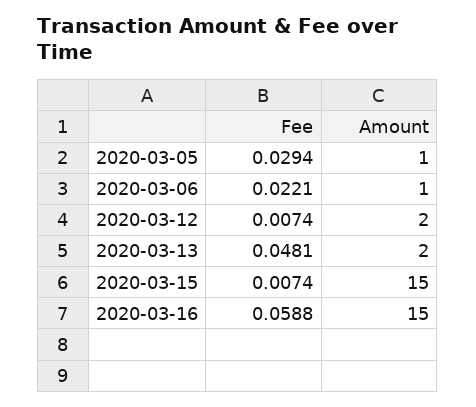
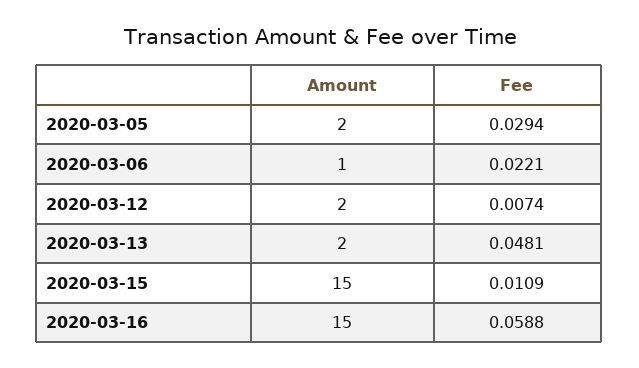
Amount, 2020-03-05: 1 -> 2
Fee, 2020-03-15: 0.0074 -> 0.0109

